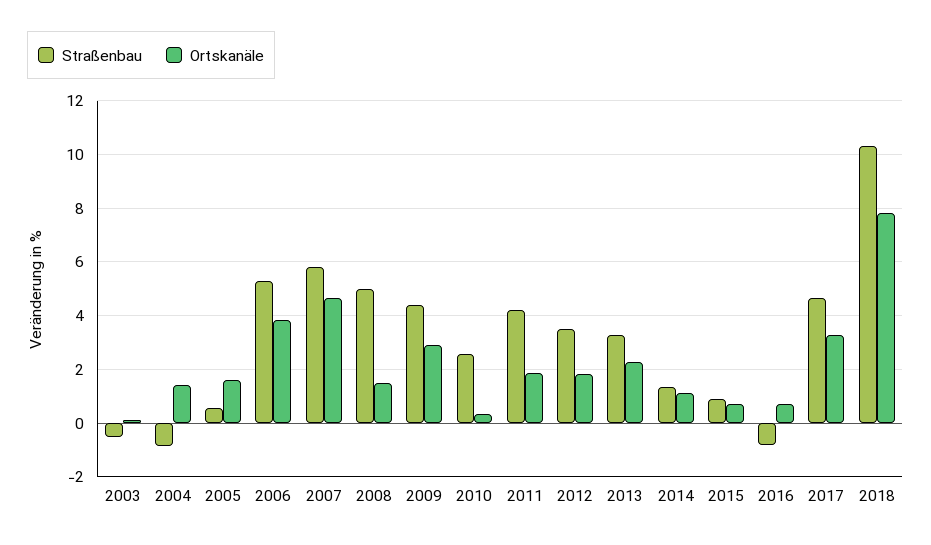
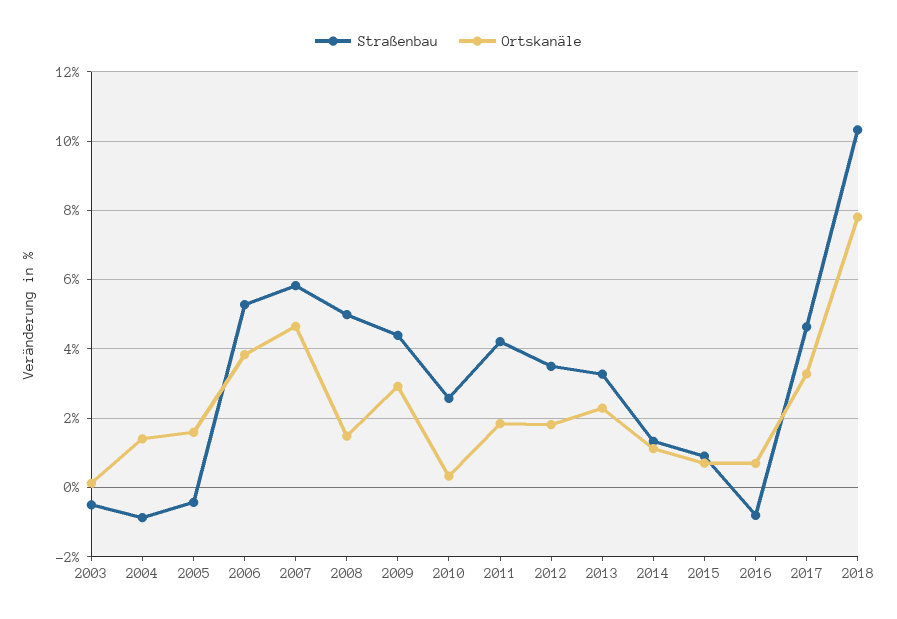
Straßenbau, 2005: 0.5 -> -0.4

